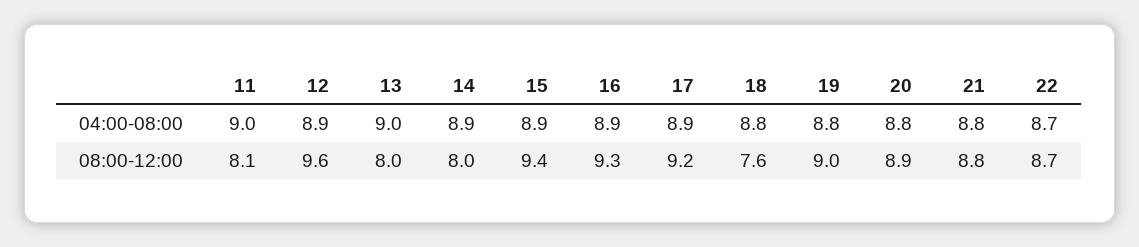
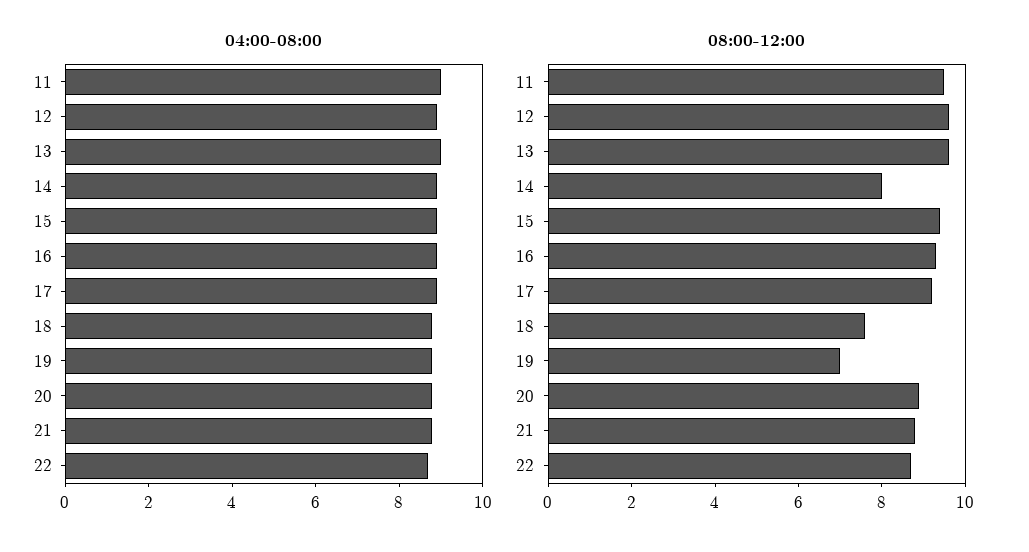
08:00-12:00, 11: 8.1 -> 9.5
08:00-12:00, 13: 8 -> 9.5
08:00-12:00, 19: 9 -> 7

